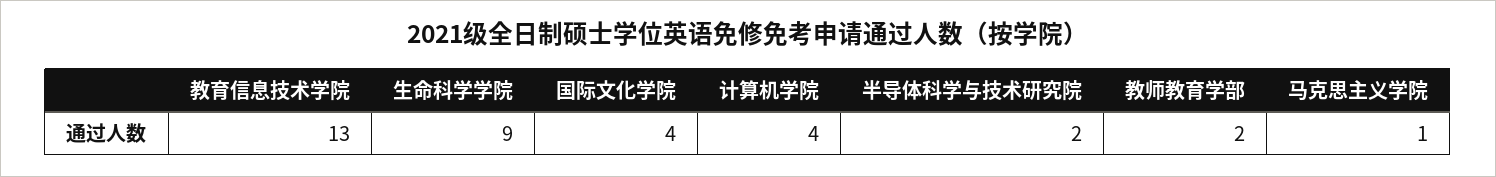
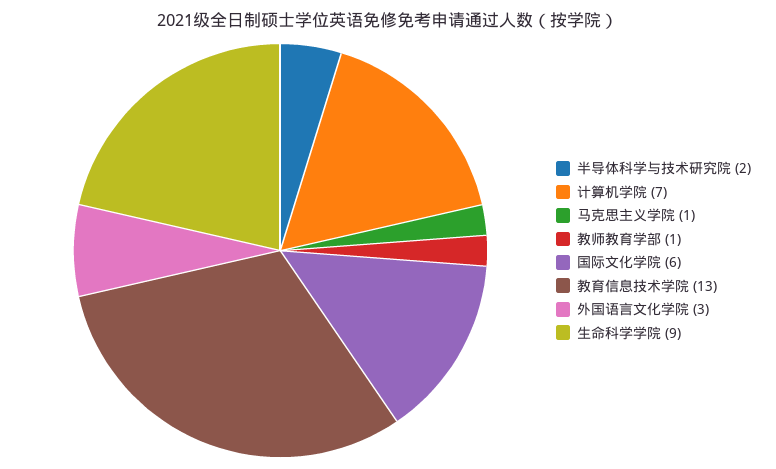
国际文化学院: 4 -> 6
计算机学院: 4 -> 7
教师教育学部: 2 -> 1
外国语言文化学院: none -> 3

